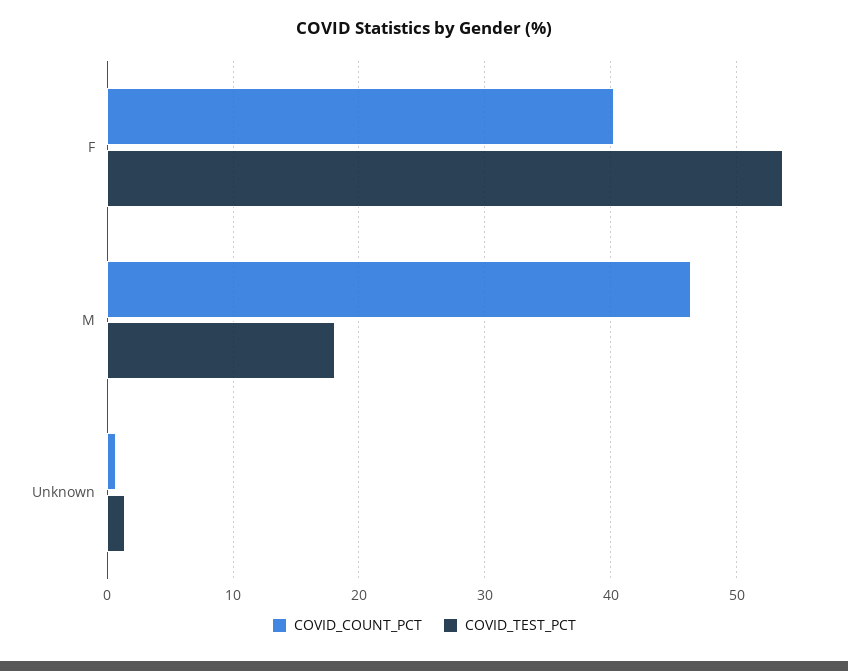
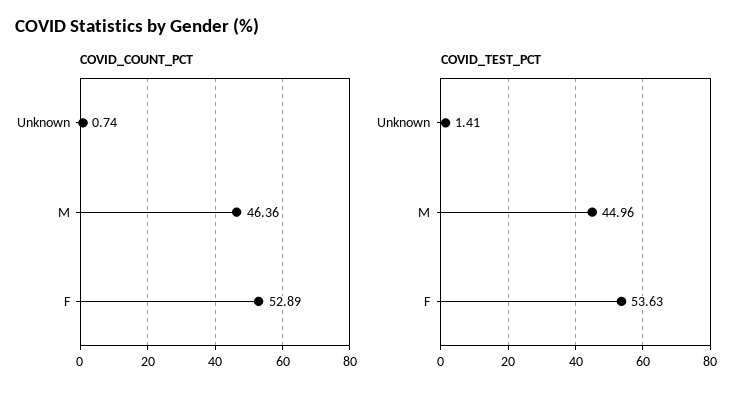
COVID_COUNT_PCT, F: 40 -> 52.89
COVID_TEST_PCT, M: 18 -> 44.96

